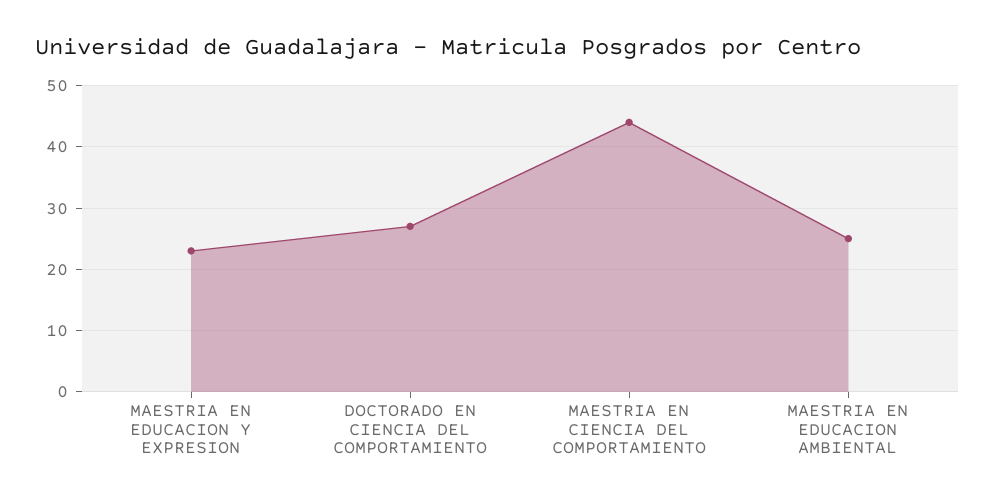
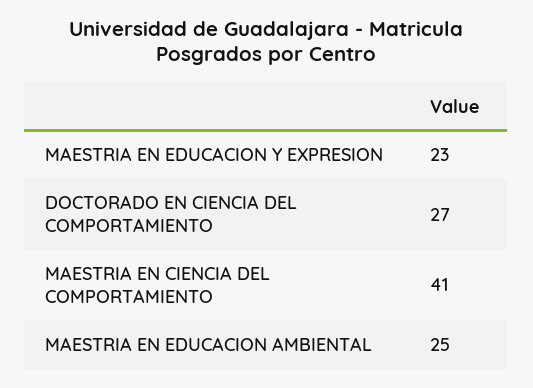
MAESTRIA EN CIENCIA DEL COMPORTAMIENTO: 44 -> 41

